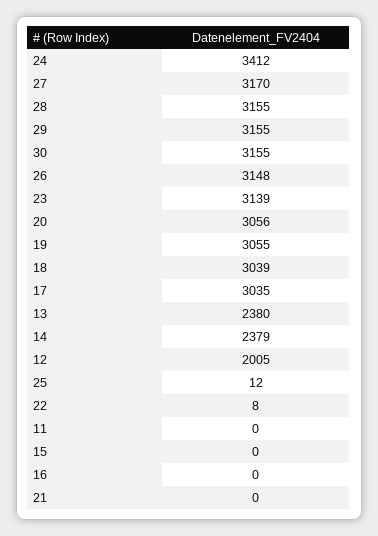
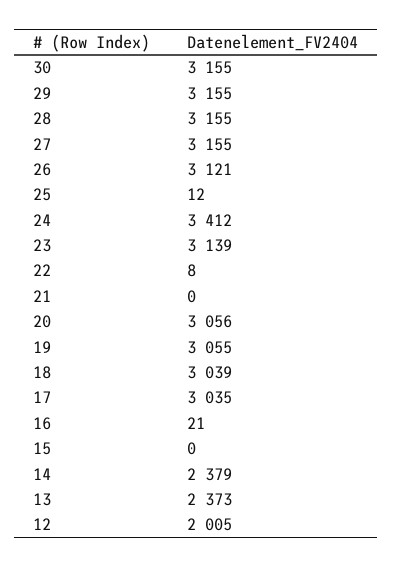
27: 3170 -> 3155
26: 3148 -> 3121
13: 2380 -> 2373
11: 0 -> none
16: 0 -> 21

